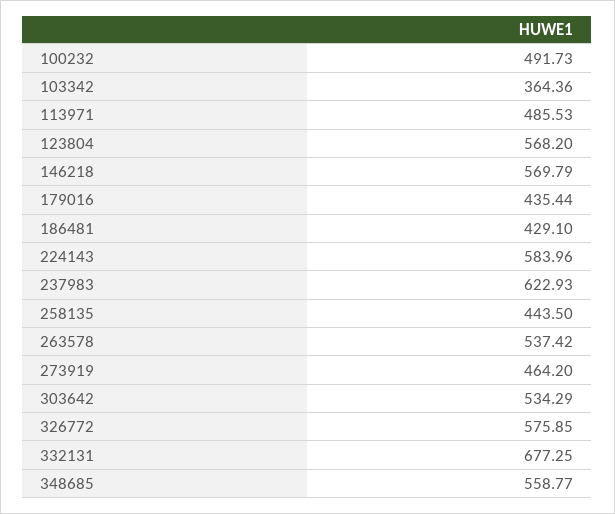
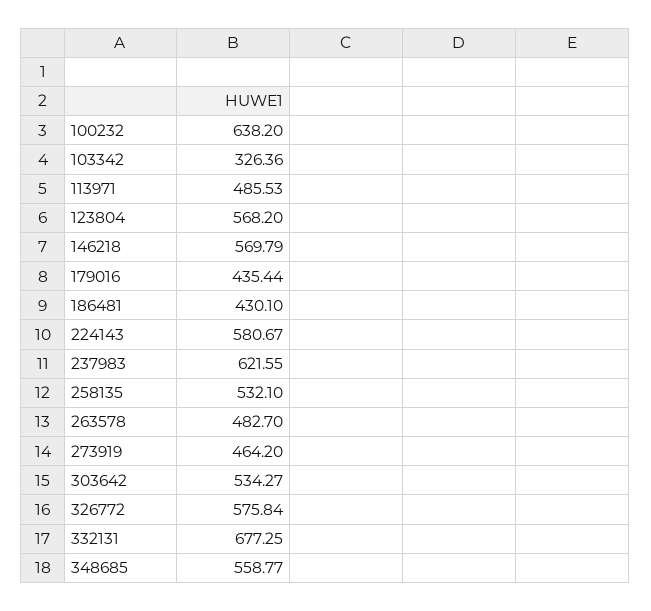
100232: 491.73 -> 638.2
103342: 364.36 -> 326.36
186481: 429.1 -> 430.1
224143: 583.96 -> 580.67
237983: 622.93 -> 621.55
258135: 443.5 -> 532.1
263578: 537.42 -> 482.7
303642: 534.29 -> 534.27
326772: 575.85 -> 575.84

